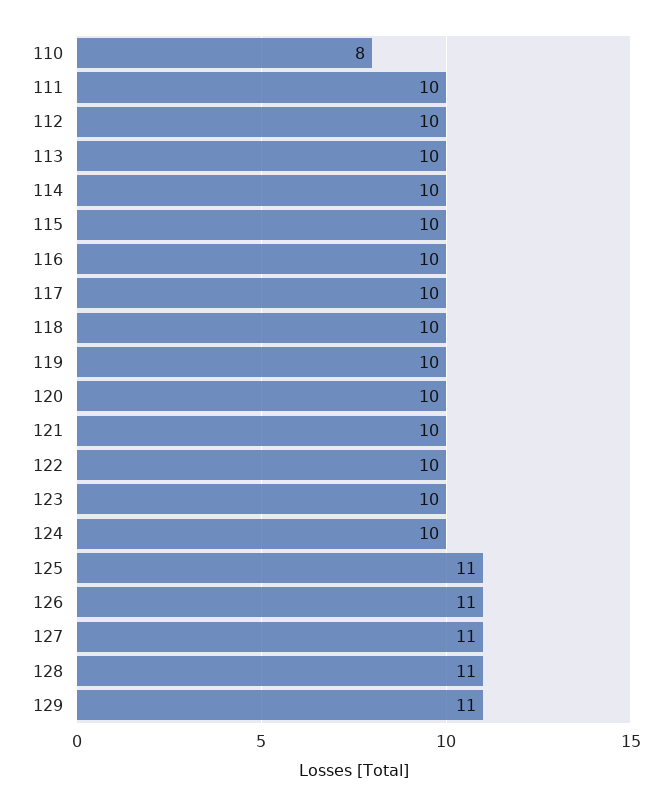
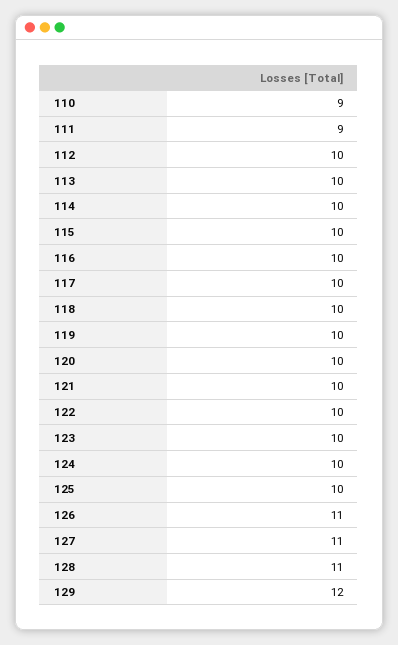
110: 8 -> 9
111: 10 -> 9
125: 11 -> 10
129: 11 -> 12

